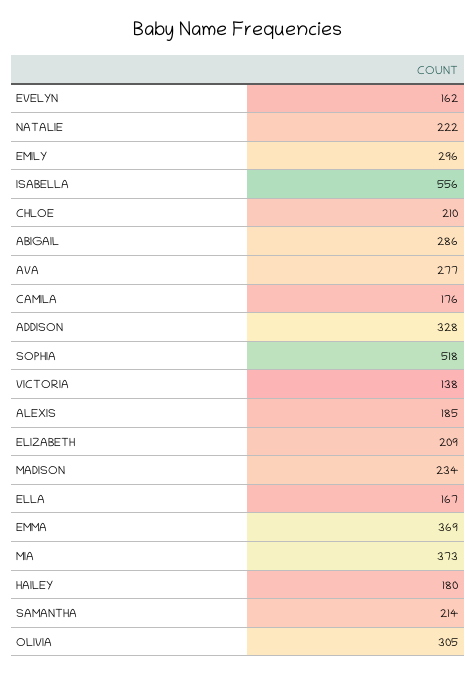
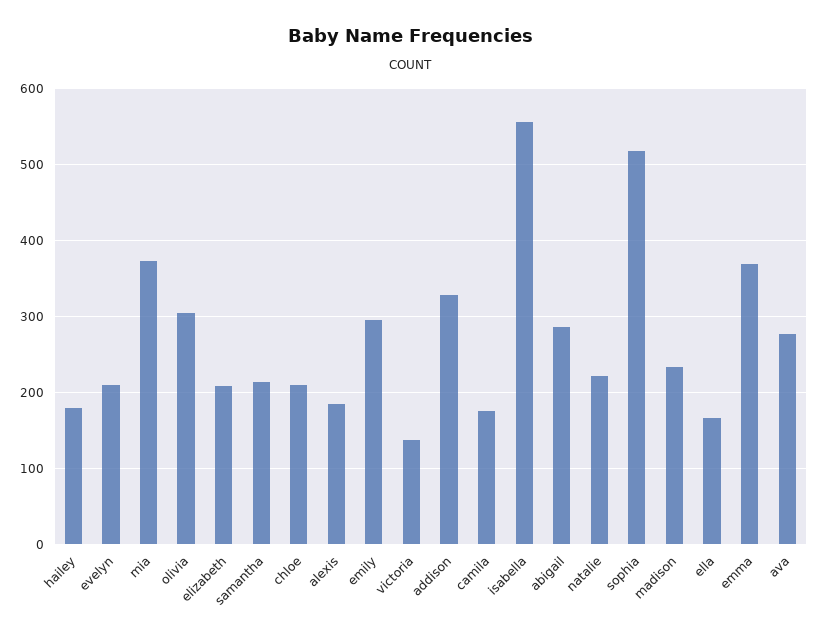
EVELYN: 162 -> 210

